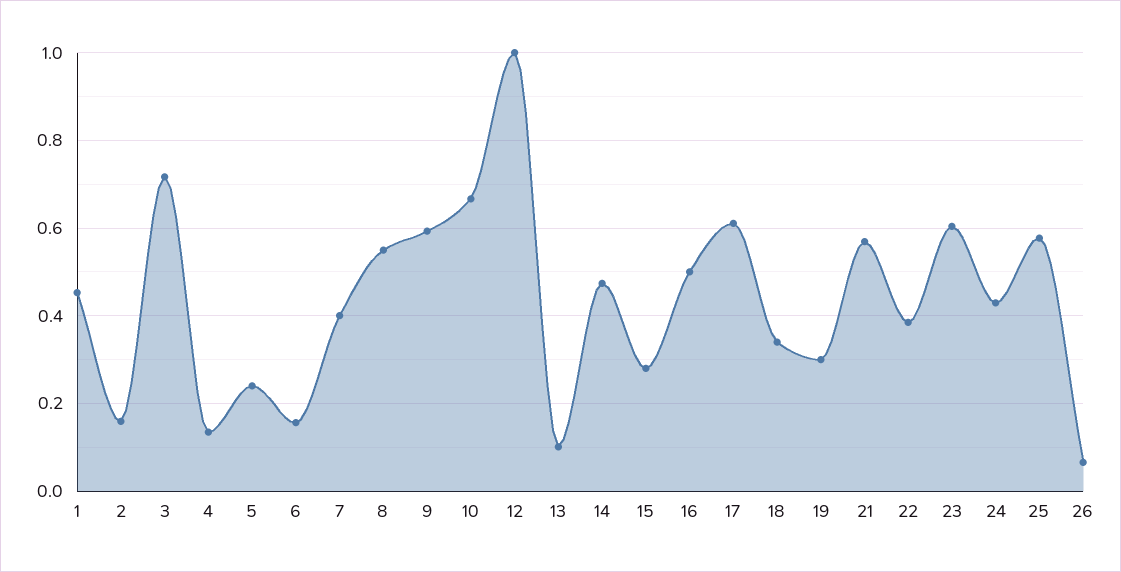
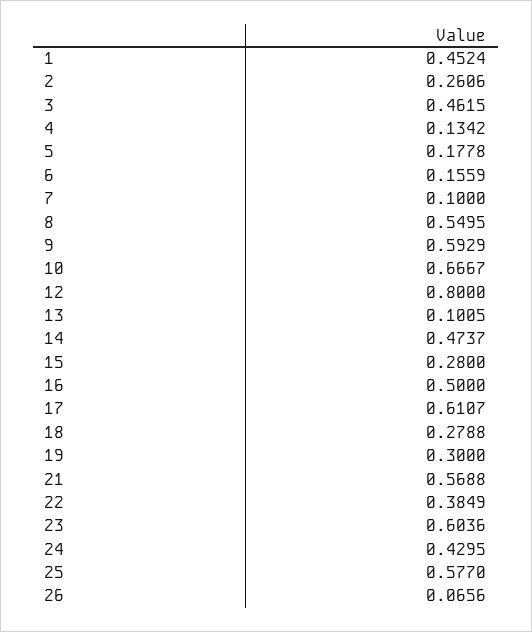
2: 0.16 -> 0.2606
3: 0.72 -> 0.4615
5: 0.24 -> 0.1778
7: 0.4 -> 0.1
12: 1 -> 0.8
18: 0.34 -> 0.2788

